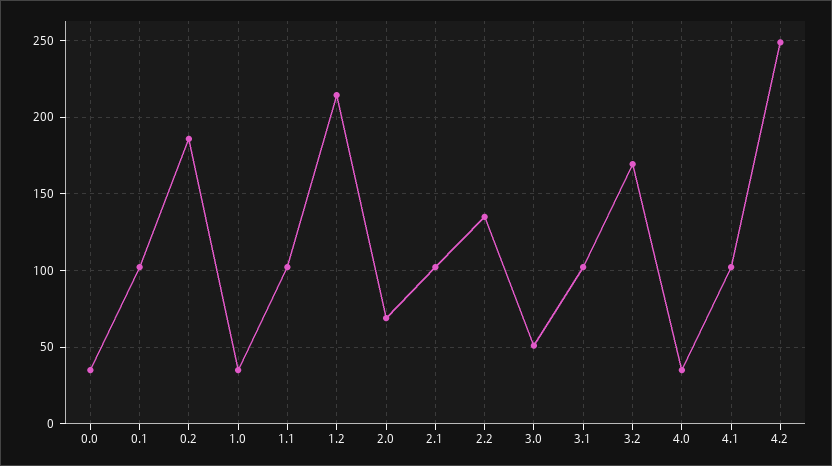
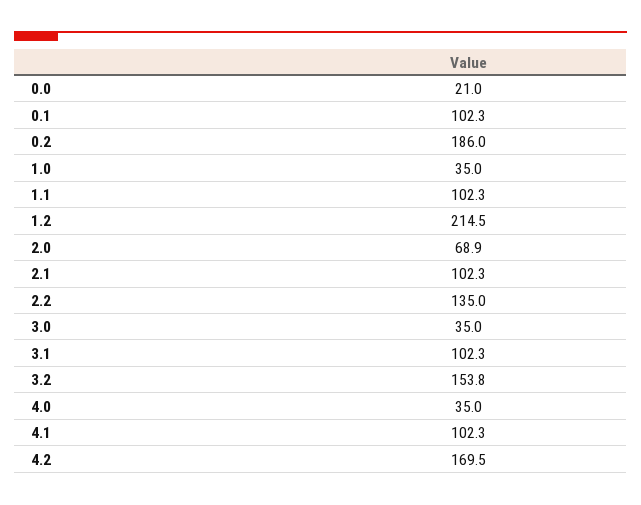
0.0: 35 -> 21
3.0: 50 -> 35
3.2: 170 -> 153.8
4.2: 250 -> 169.5

